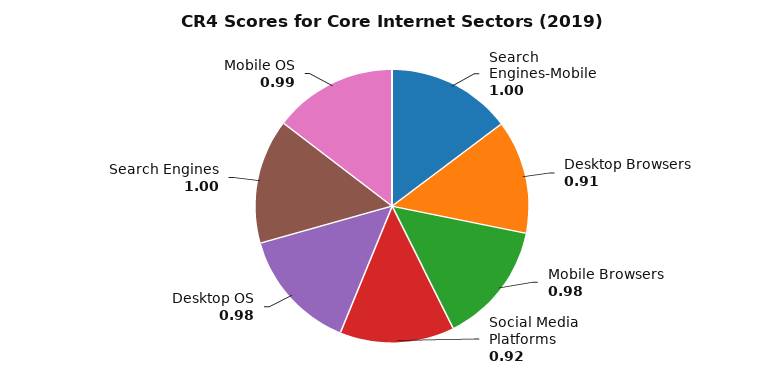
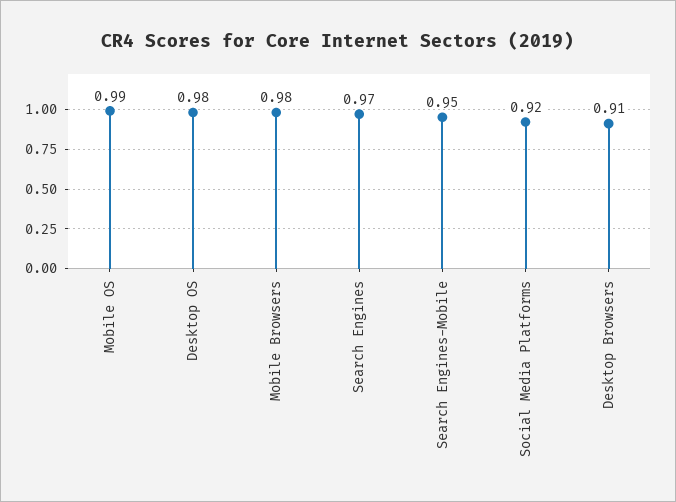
Search Engines-Mobile: 1 -> 0.95
Search Engines: 1 -> 0.97

